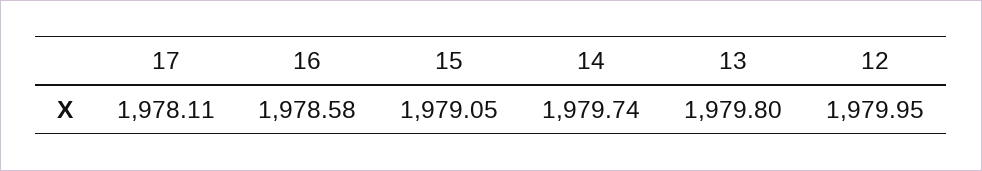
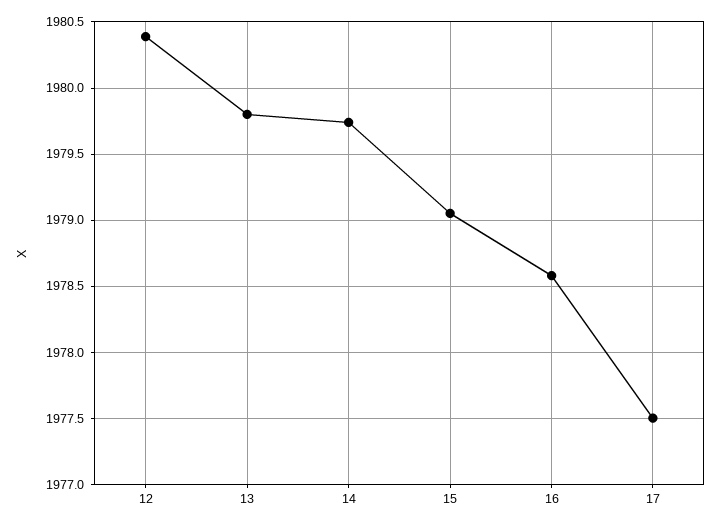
17: 1978.11 -> 1977.5
12: 1979.95 -> 1980.4

